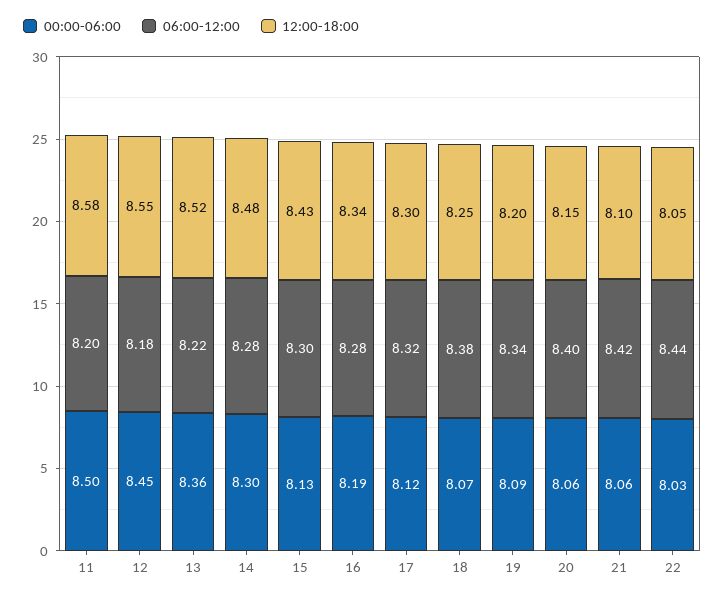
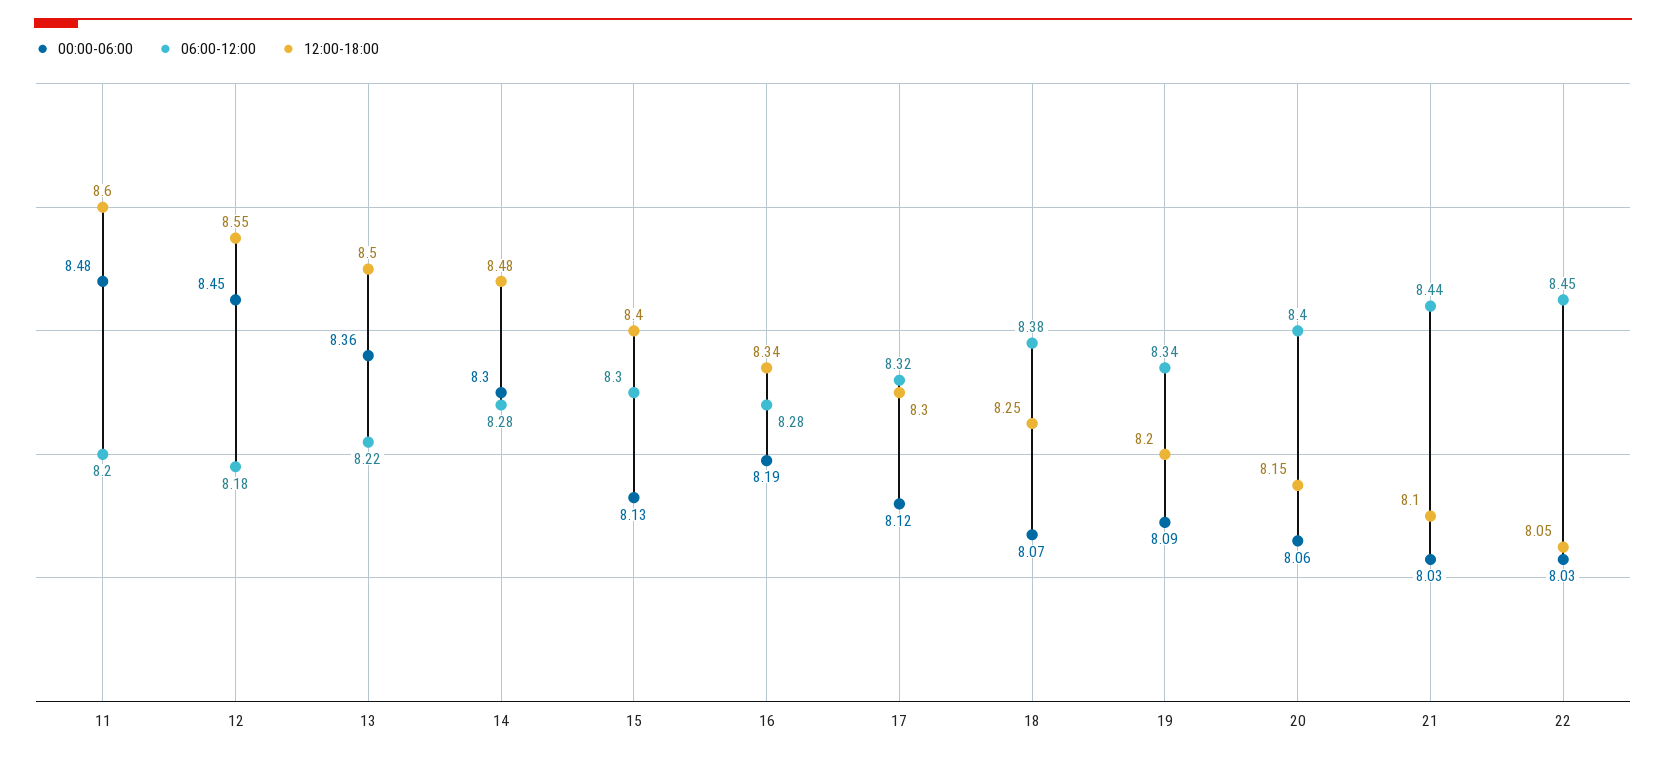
00:00-06:00, 11: 8.5 -> 8.48
12:00-18:00, 11: 8.58 -> 8.6
12:00-18:00, 13: 8.52 -> 8.5
12:00-18:00, 15: 8.43 -> 8.4
00:00-06:00, 21: 8.06 -> 8.03
06:00-12:00, 21: 8.42 -> 8.44
06:00-12:00, 22: 8.44 -> 8.45

